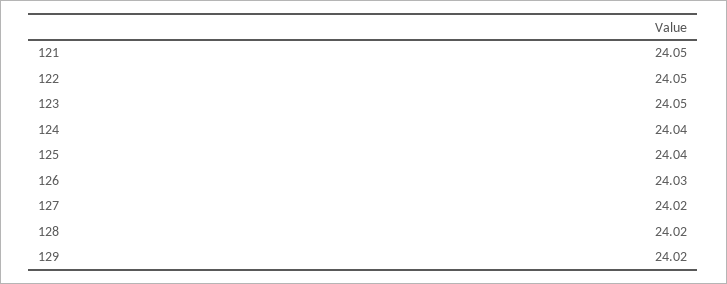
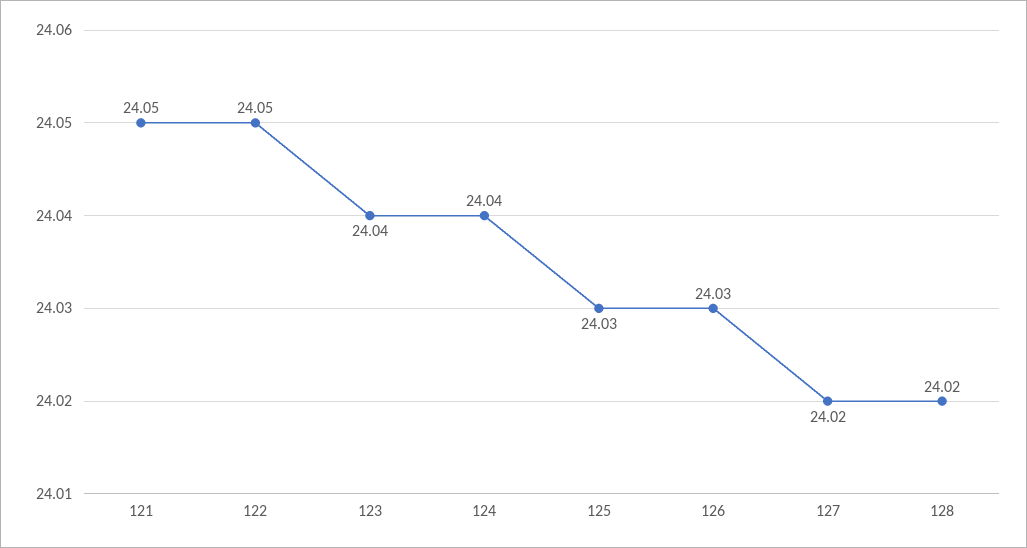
123: 24.05 -> 24.04
125: 24.04 -> 24.03
129: 24.02 -> none

